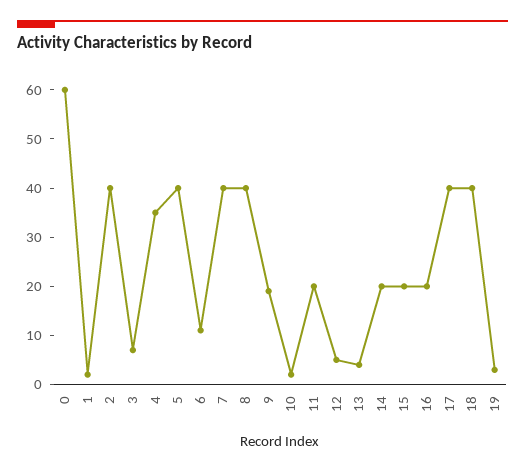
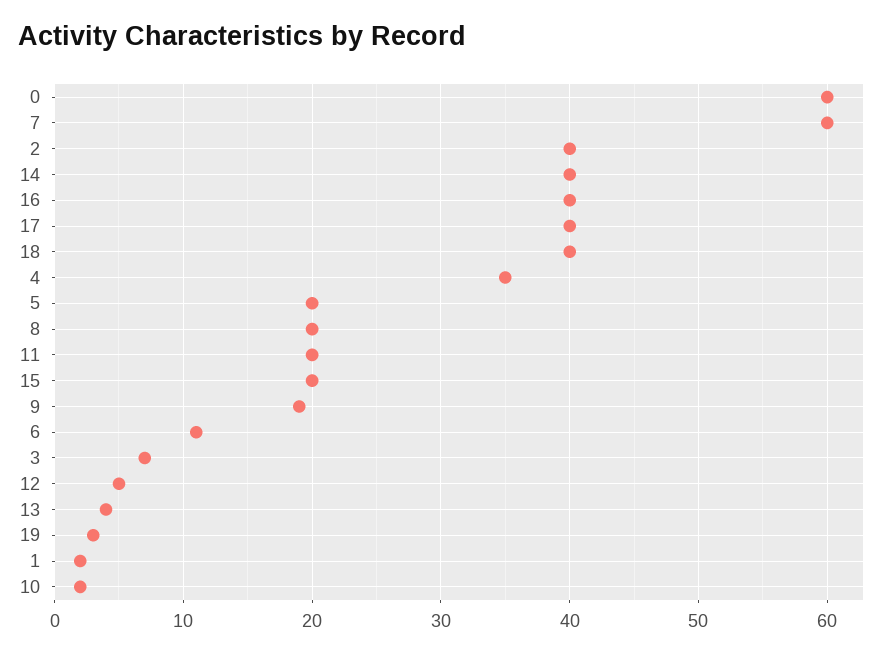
5: 40 -> 20
7: 40 -> 60
8: 40 -> 20
14: 20 -> 40
16: 20 -> 40

